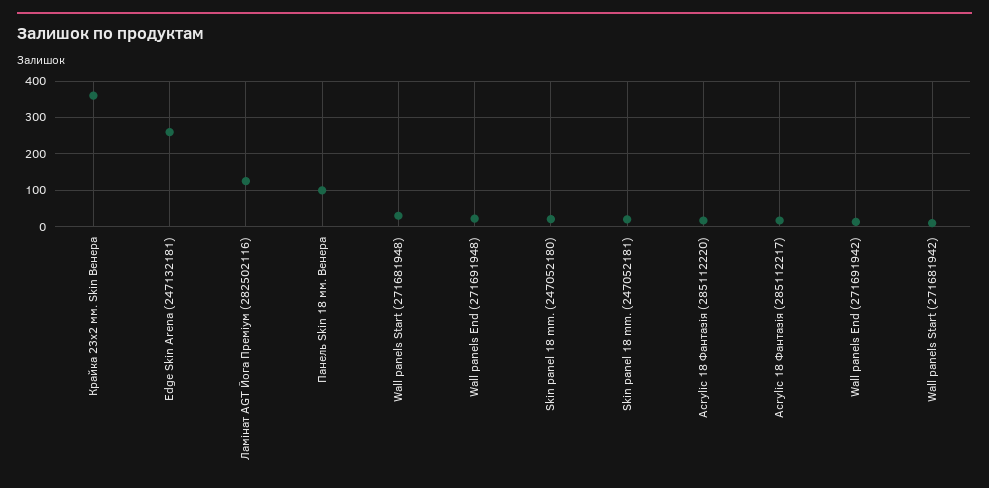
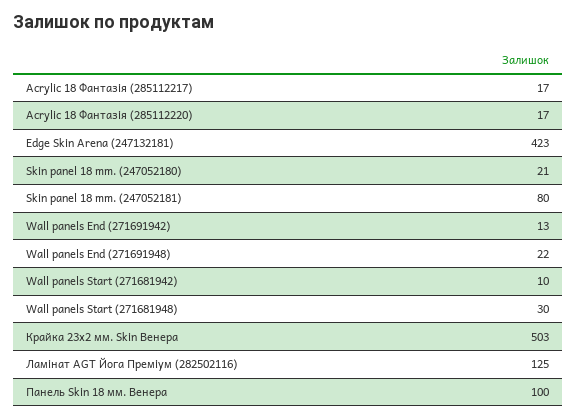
Крайка 23x2 мм. Skin Венера: 360 -> 503
Edge Skin Arena (247132181): 260 -> 423
Skin panel 18 mm. (247052181): 20 -> 80

